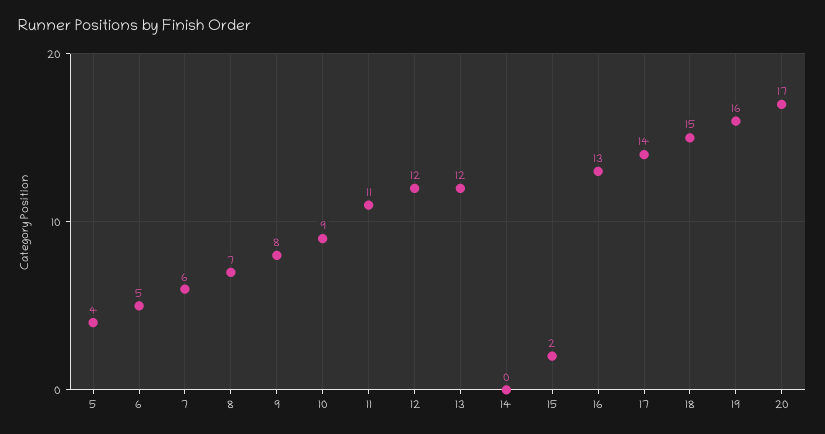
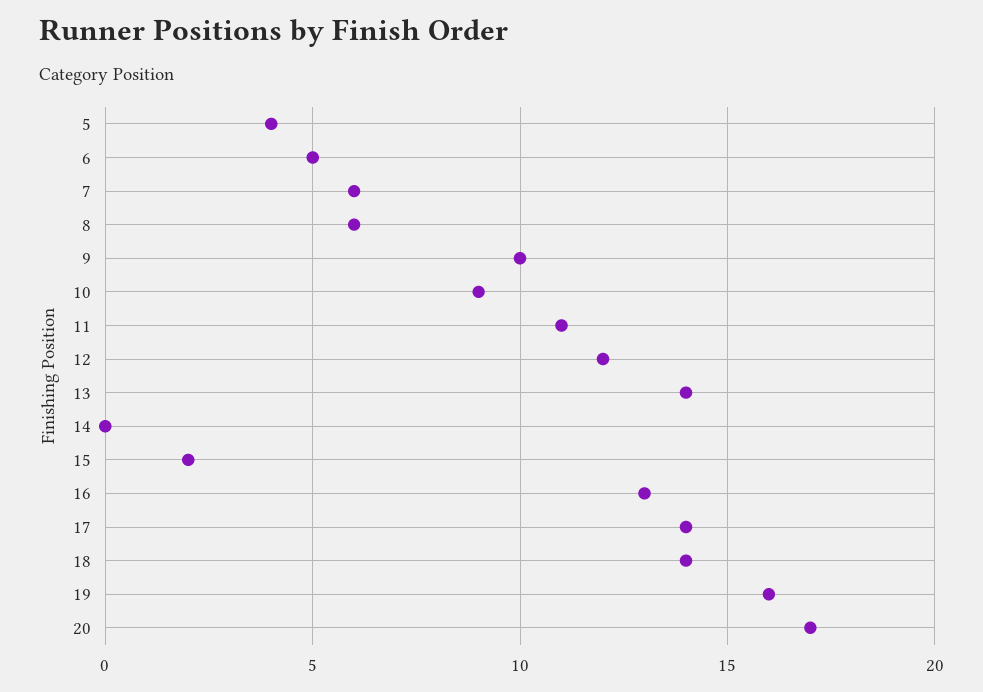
8: 7 -> 6
9: 8 -> 10
13: 12 -> 14
18: 15 -> 14

